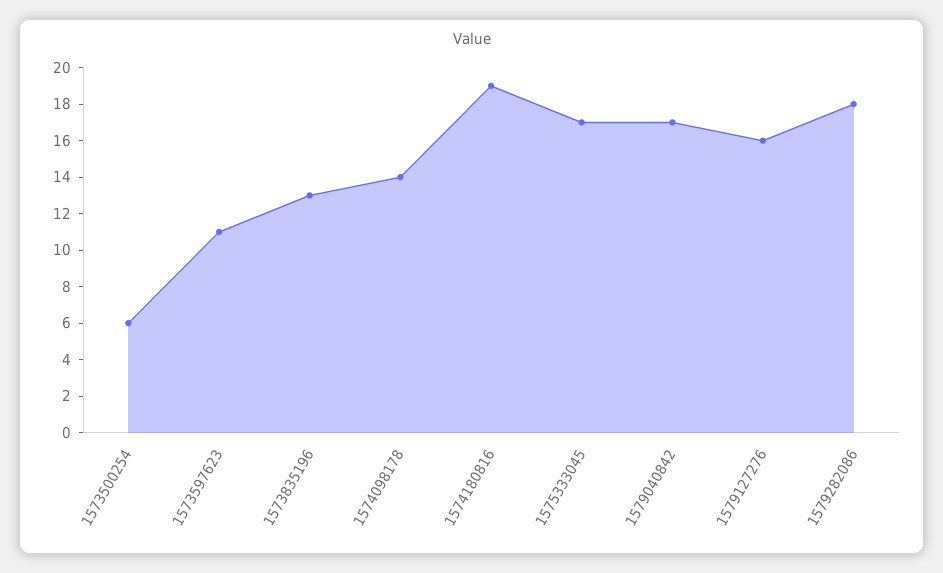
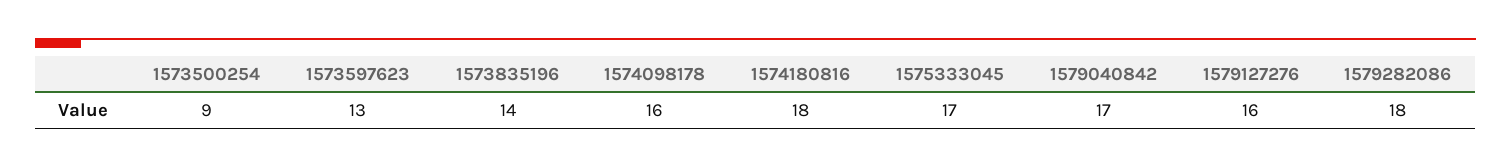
1573500254: 6 -> 9
1573597623: 11 -> 13
1573835196: 13 -> 14
1574098178: 14 -> 16
1574180816: 19 -> 18

